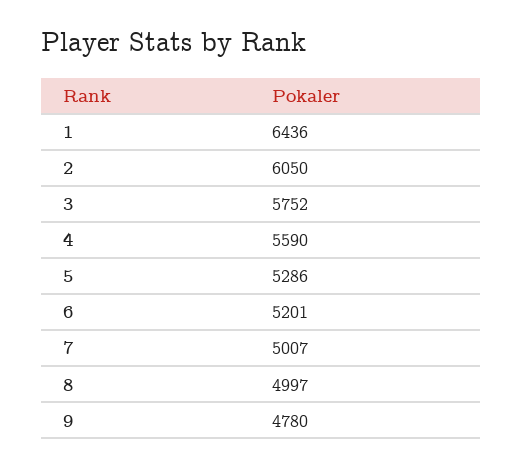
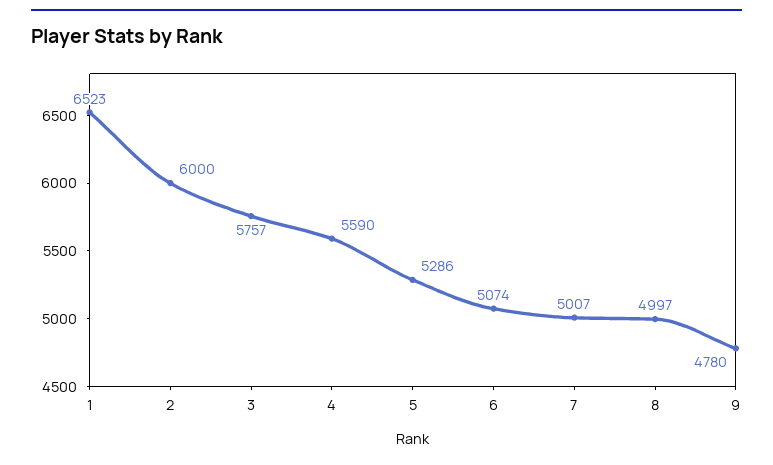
1: 6436 -> 6523
2: 6050 -> 6000
3: 5752 -> 5757
6: 5201 -> 5074

